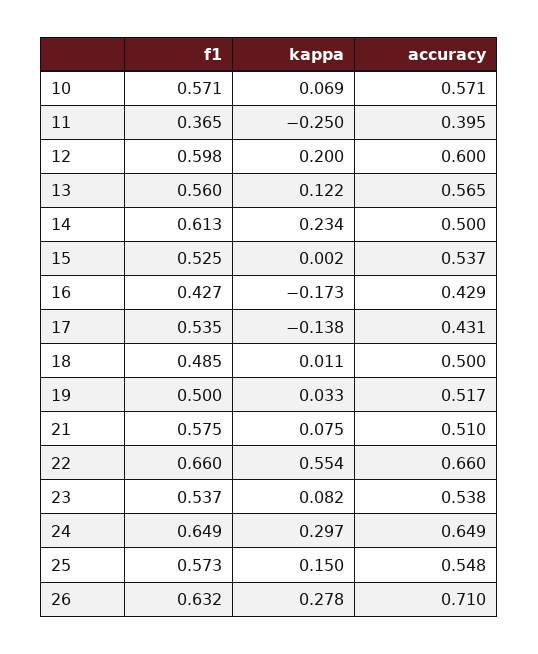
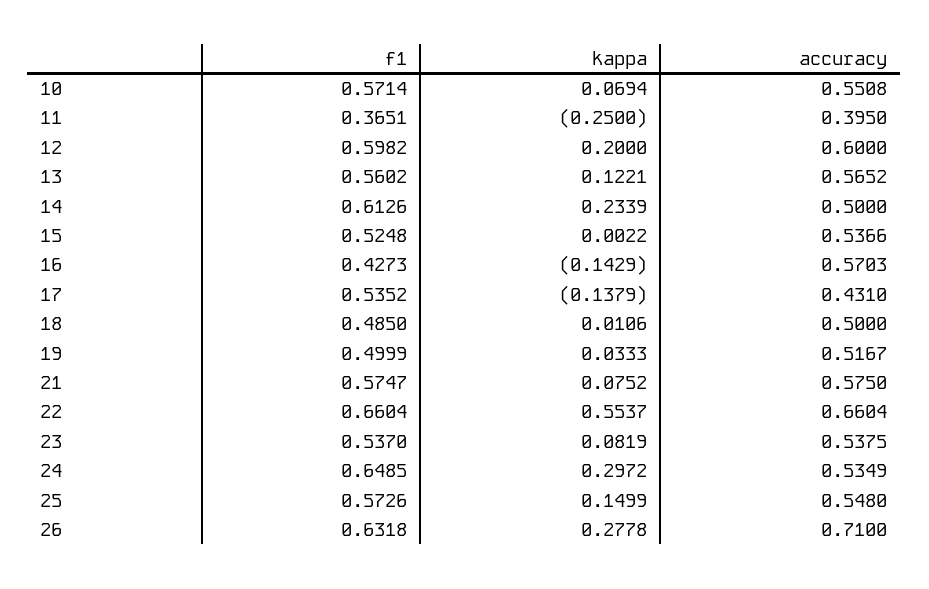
accuracy, 10: 0.571 -> 0.5508
kappa, 16: -0.173 -> -0.1429
accuracy, 16: 0.429 -> 0.5703
accuracy, 21: 0.51 -> 0.575
accuracy, 24: 0.649 -> 0.5349

